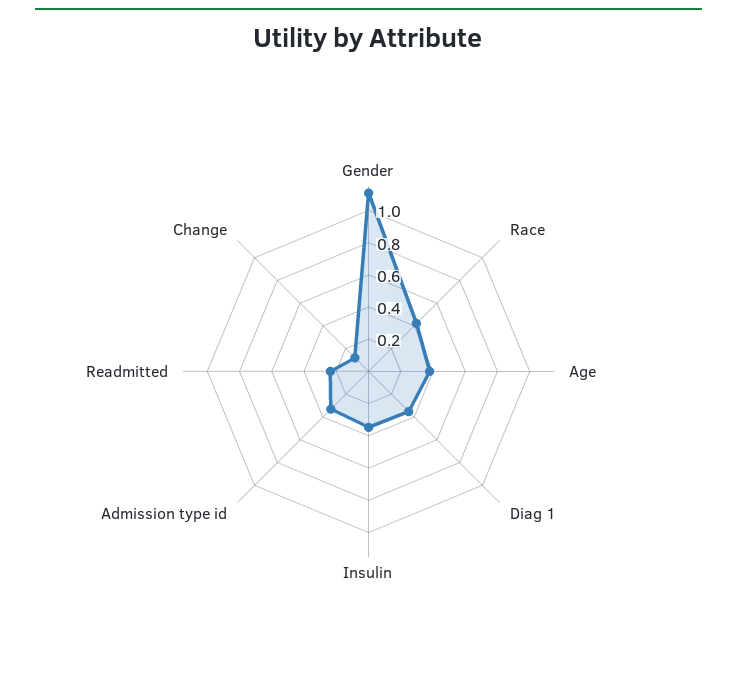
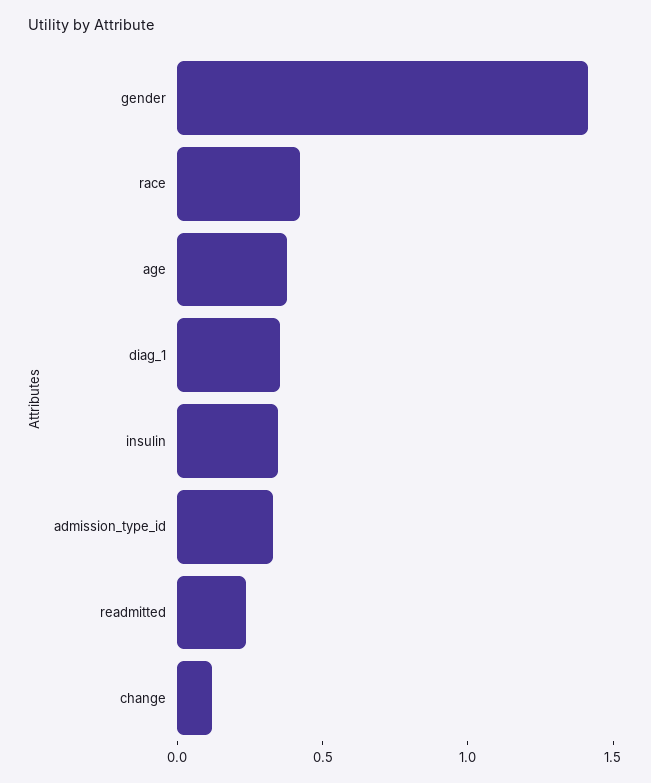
Gender: 1.1 -> 1.4

